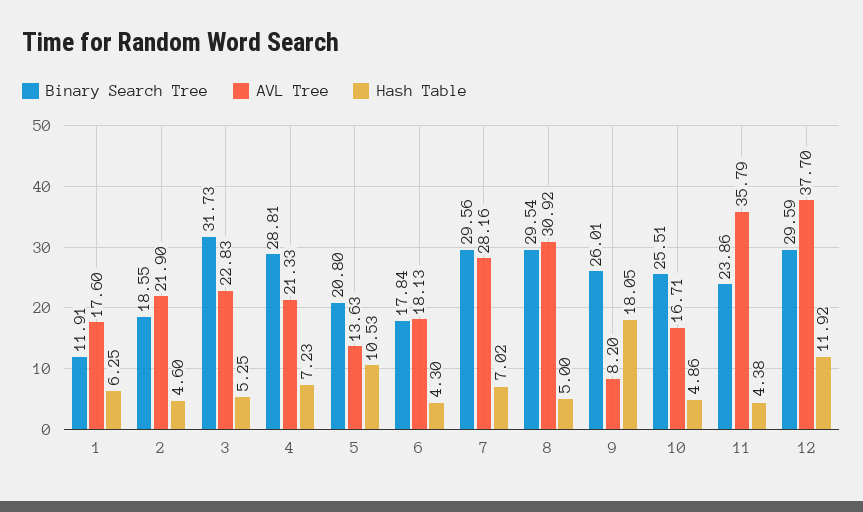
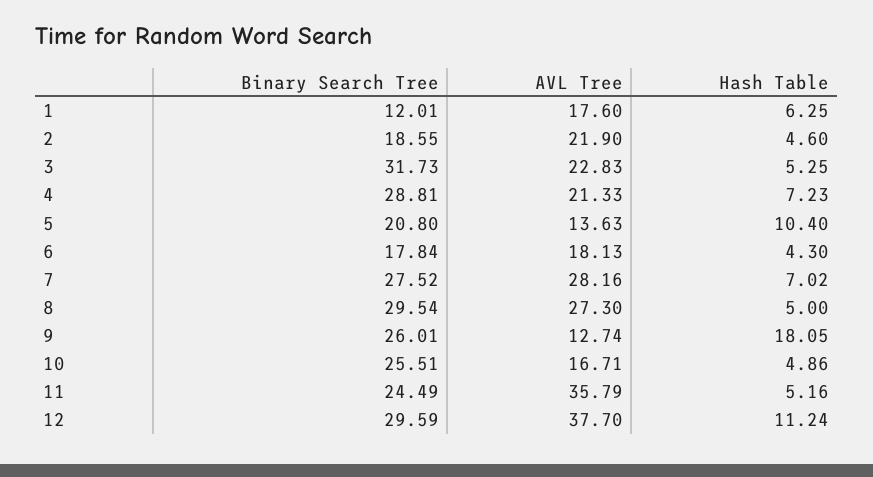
Binary Search Tree, 1: 11.91 -> 12.01
Hash Table, 5: 10.53 -> 10.4
Binary Search Tree, 7: 29.56 -> 27.52
AVL Tree, 8: 30.92 -> 27.3
AVL Tree, 9: 8.2 -> 12.74
Binary Search Tree, 11: 23.86 -> 24.49
Hash Table, 11: 4.38 -> 5.16
Hash Table, 12: 11.92 -> 11.24

